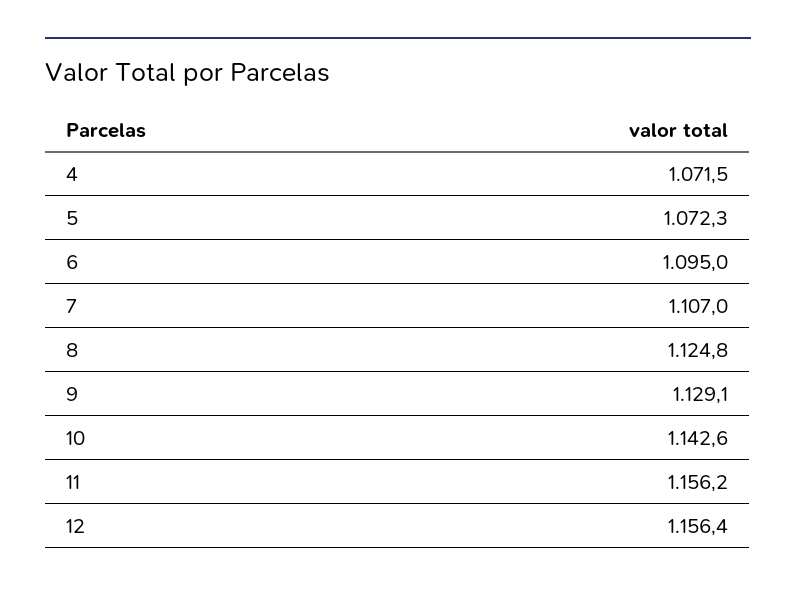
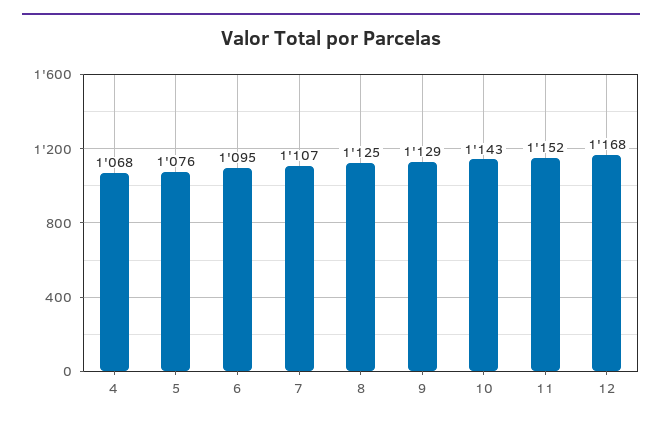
4: 1071.5 -> 1068
5: 1072.3 -> 1076
11: 1156.2 -> 1152
12: 1156.4 -> 1168

